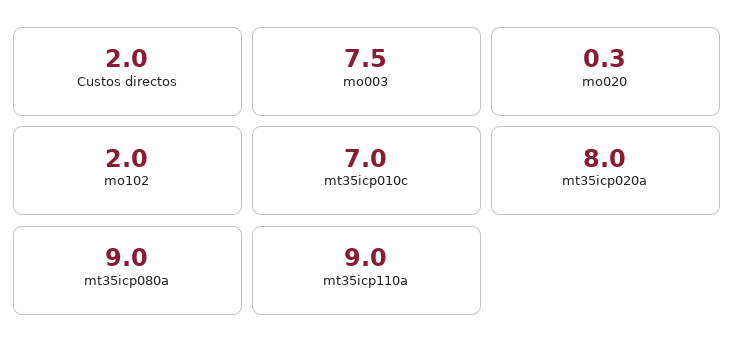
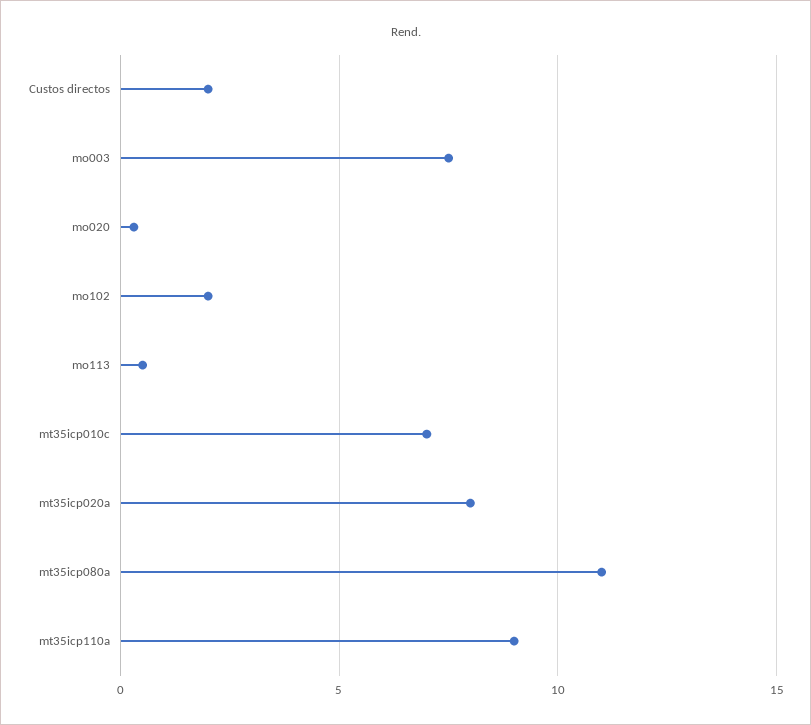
mt35icp080a: 9 -> 11
mo113: none -> 0.5

